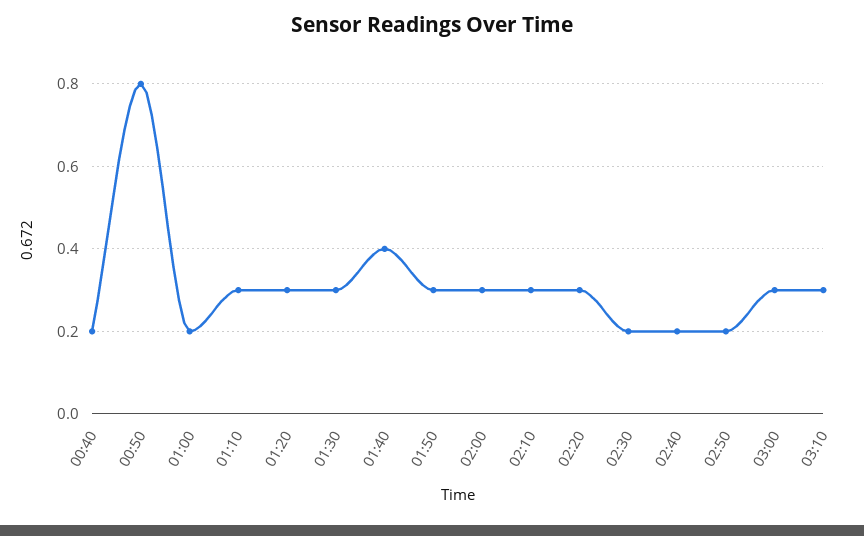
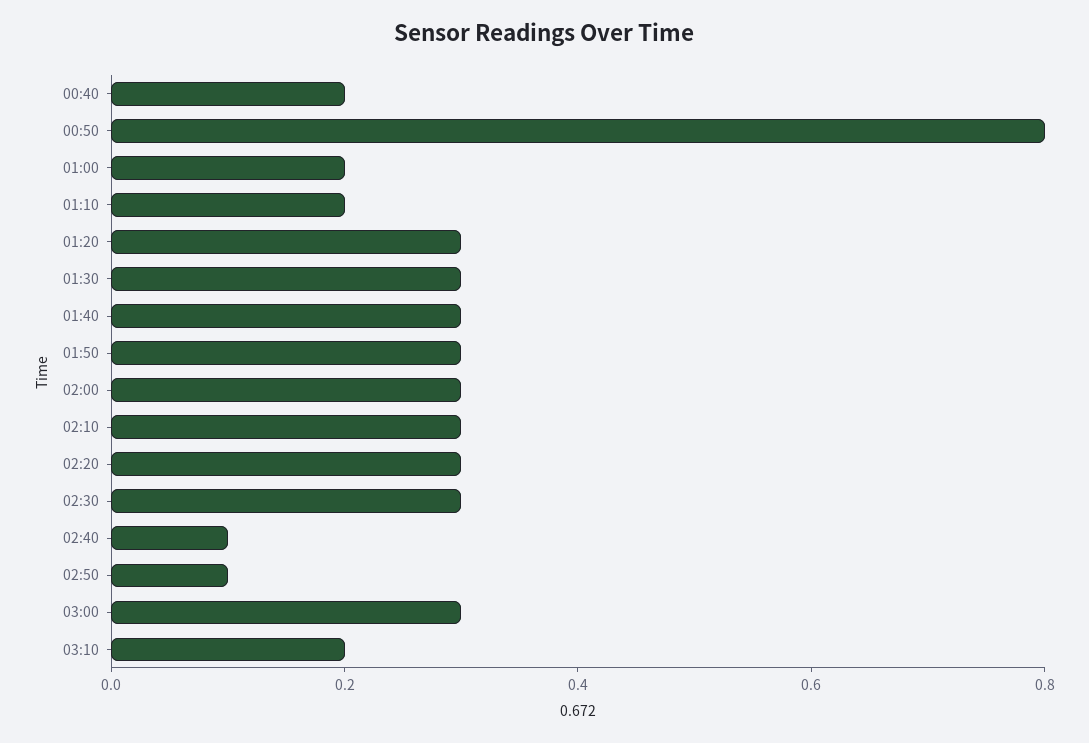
01:10: 0.3 -> 0.2
01:40: 0.4 -> 0.3
02:30: 0.2 -> 0.3
02:40: 0.2 -> 0.1
02:50: 0.2 -> 0.1
03:10: 0.3 -> 0.2

